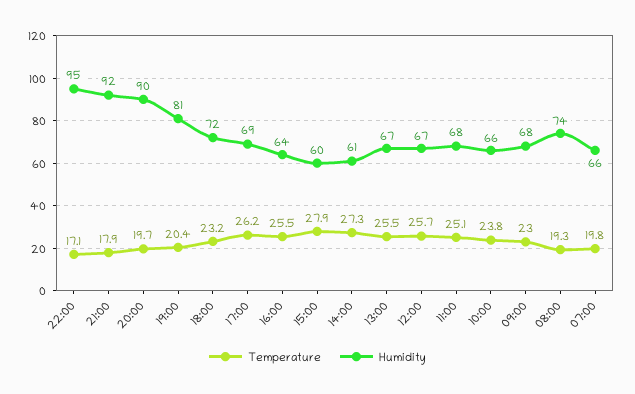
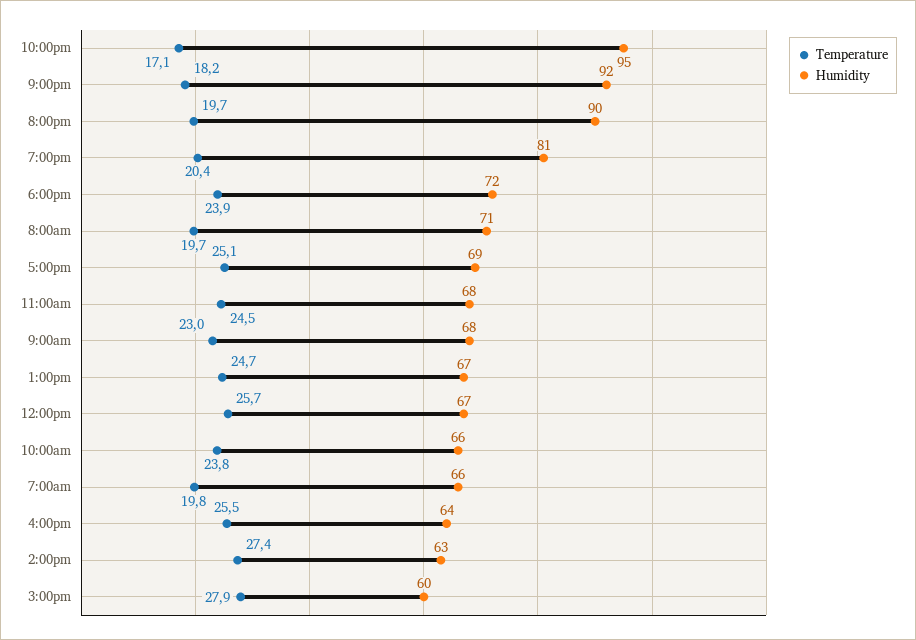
Temperature, 21:00: 17.9 -> 18.2
Temperature, 18:00: 23.2 -> 23.9
Temperature, 17:00: 26.2 -> 25.1
Temperature, 14:00: 27.3 -> 27.4
Humidity, 14:00: 61 -> 63
Temperature, 13:00: 25.5 -> 24.7
Temperature, 11:00: 25.1 -> 24.5
Temperature, 08:00: 19.3 -> 19.7
Humidity, 08:00: 74 -> 71

